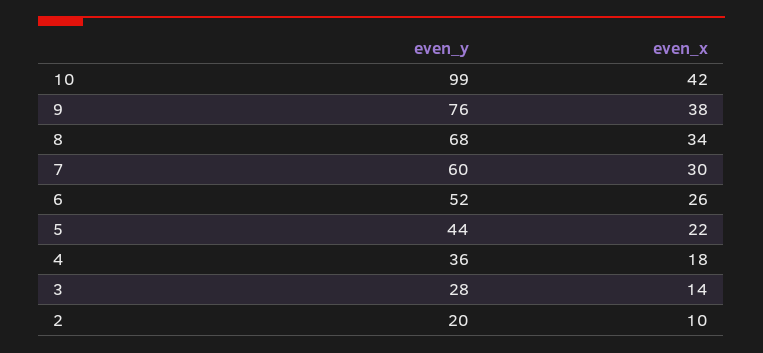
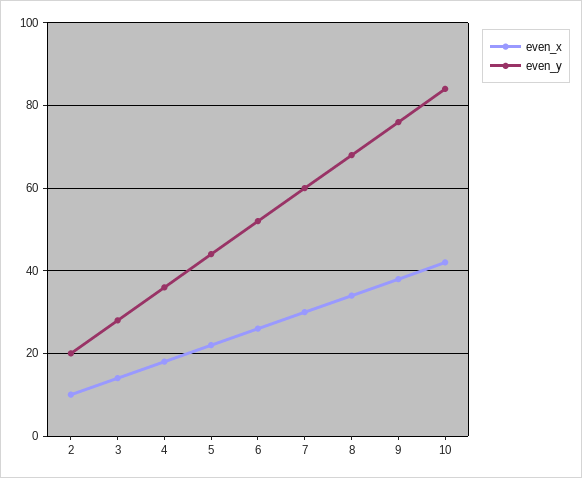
even_y, 10: 99 -> 85

